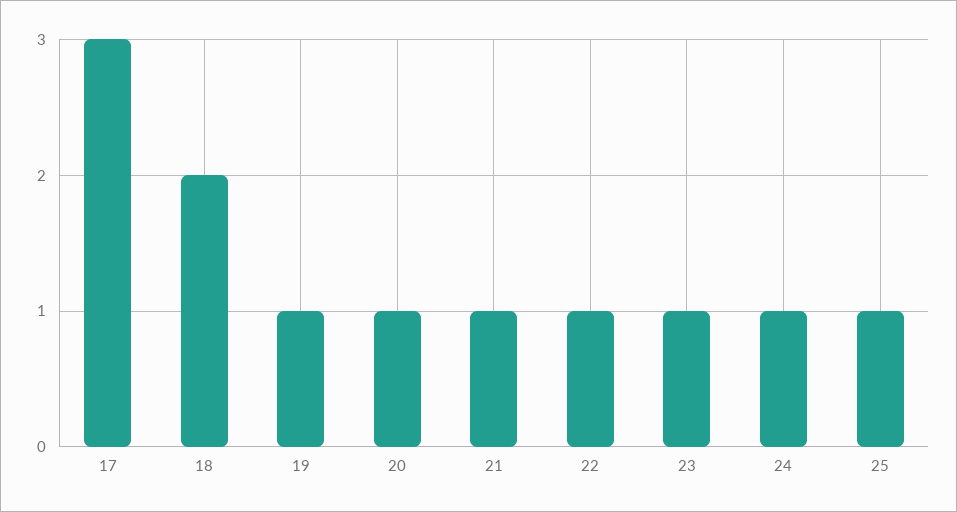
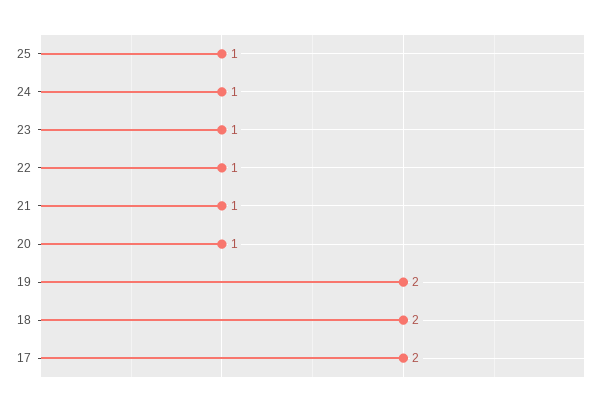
17: 3 -> 2
19: 1 -> 2

